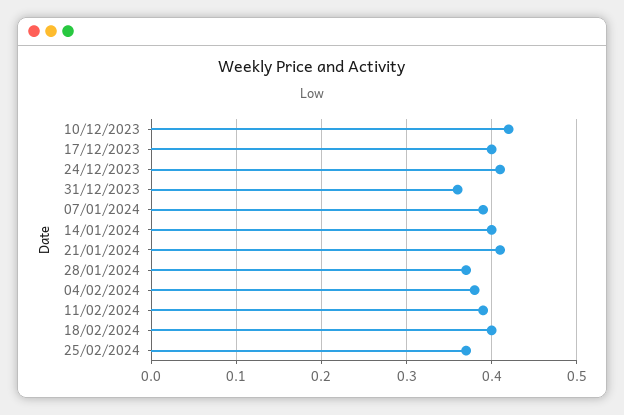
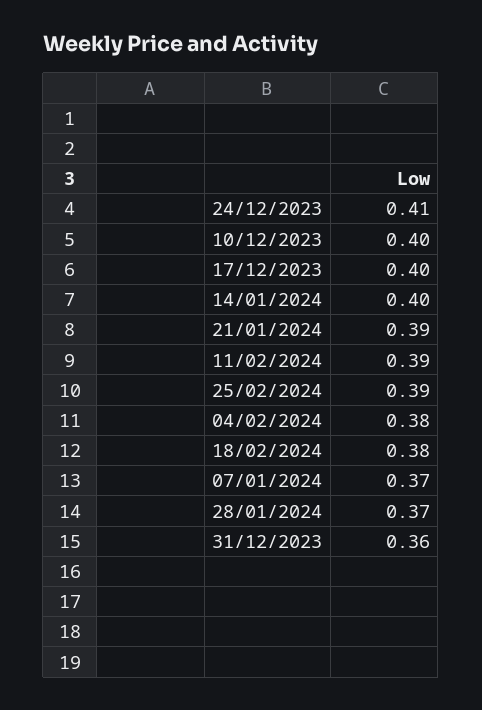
10/12/2023: 0.42 -> 0.4
07/01/2024: 0.39 -> 0.37
21/01/2024: 0.41 -> 0.39
18/02/2024: 0.4 -> 0.38
25/02/2024: 0.37 -> 0.39

